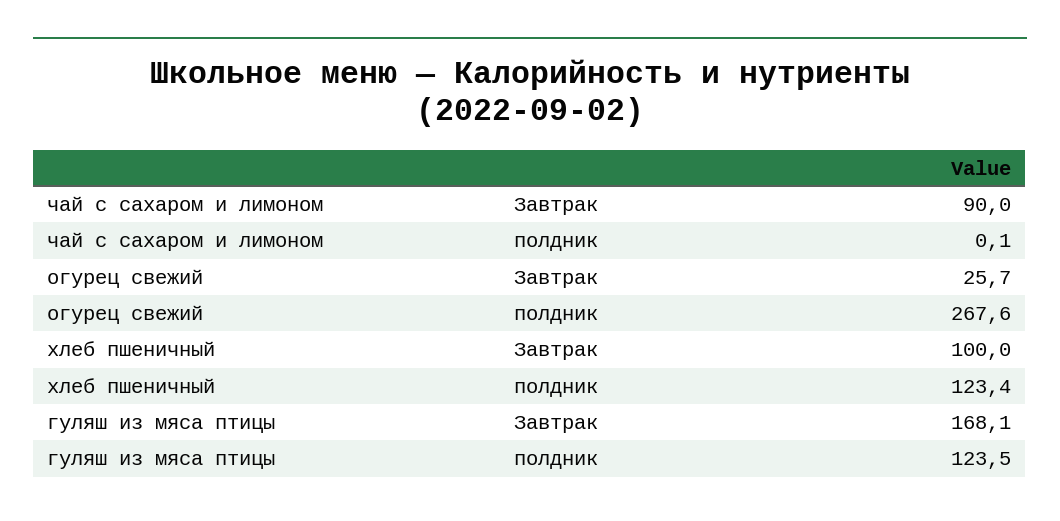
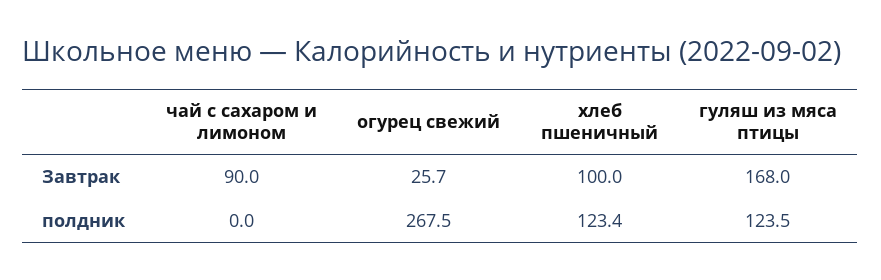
чай с сахаром и лимоном, полдник: 0.1 -> 0
огурец свежий, полдник: 267.6 -> 267.5
гуляш из мяса птицы, Завтрак: 168.1 -> 168

